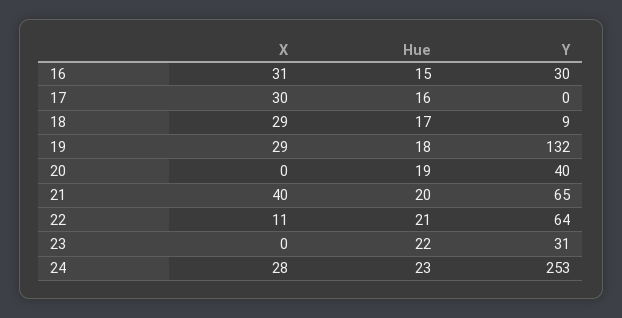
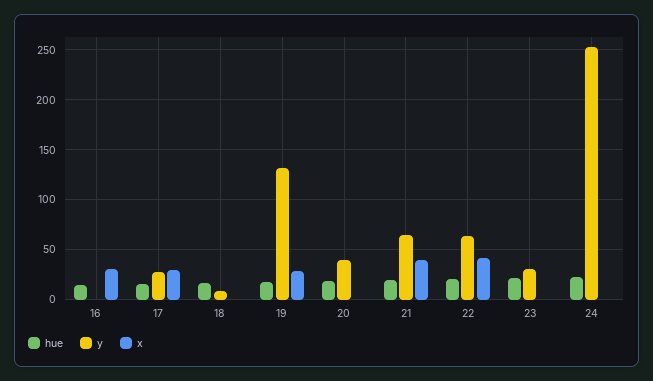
Y, 16: 30 -> 0
Y, 17: 0 -> 30
X, 18: 29 -> 0
X, 22: 11 -> 40
X, 24: 28 -> 0

